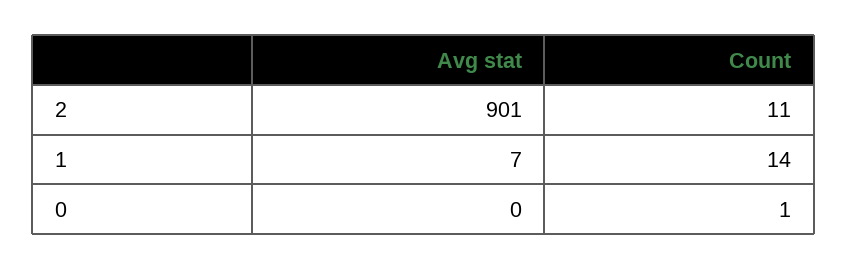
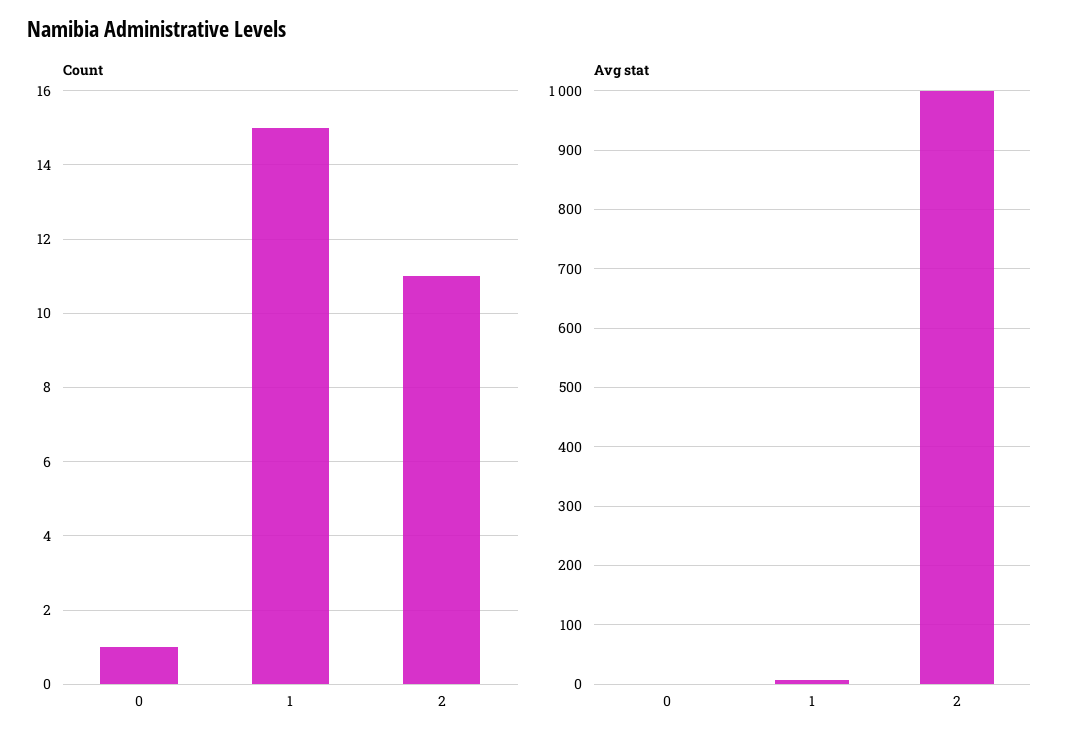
Avg stat, 2: 901 -> 1000
Count, 1: 14 -> 15

